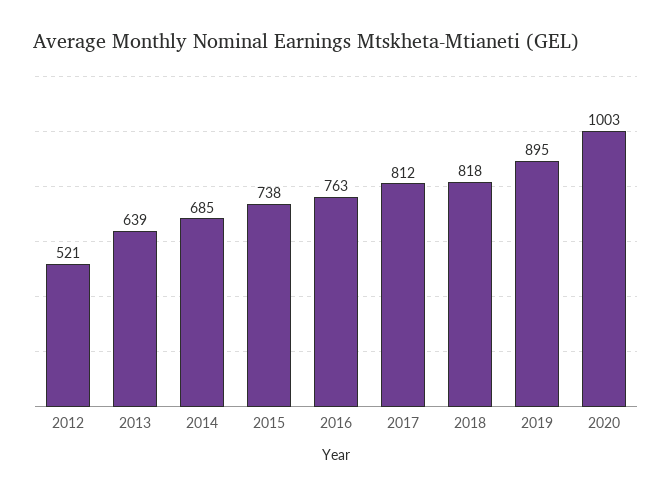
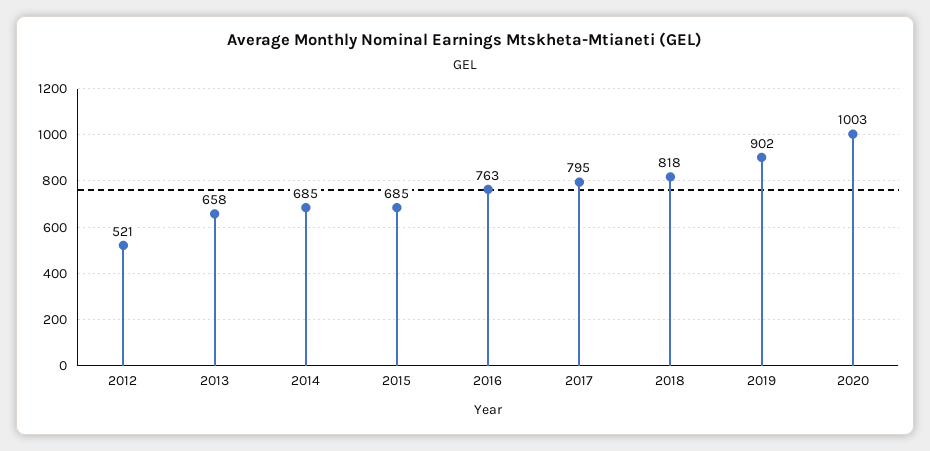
2013: 639 -> 658
2015: 738 -> 685
2017: 812 -> 795
2019: 895 -> 902

